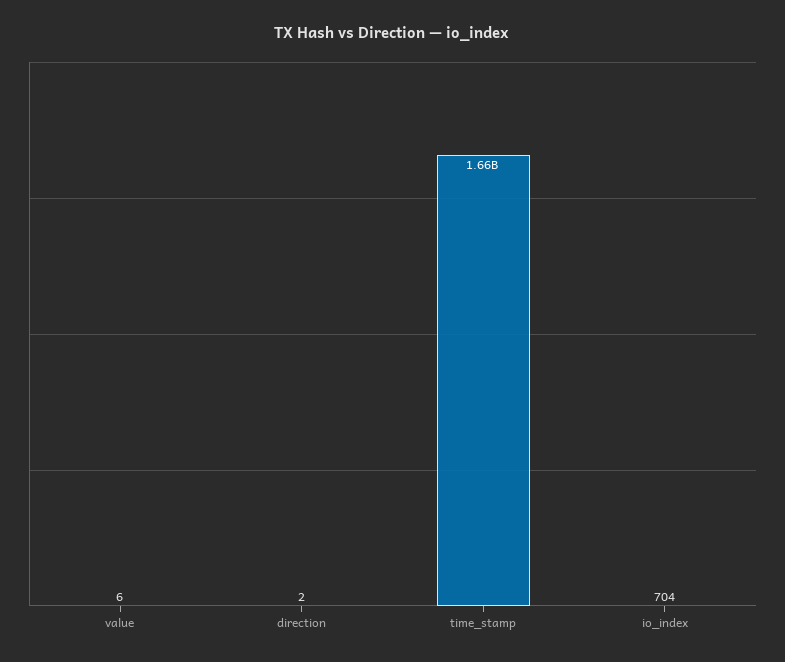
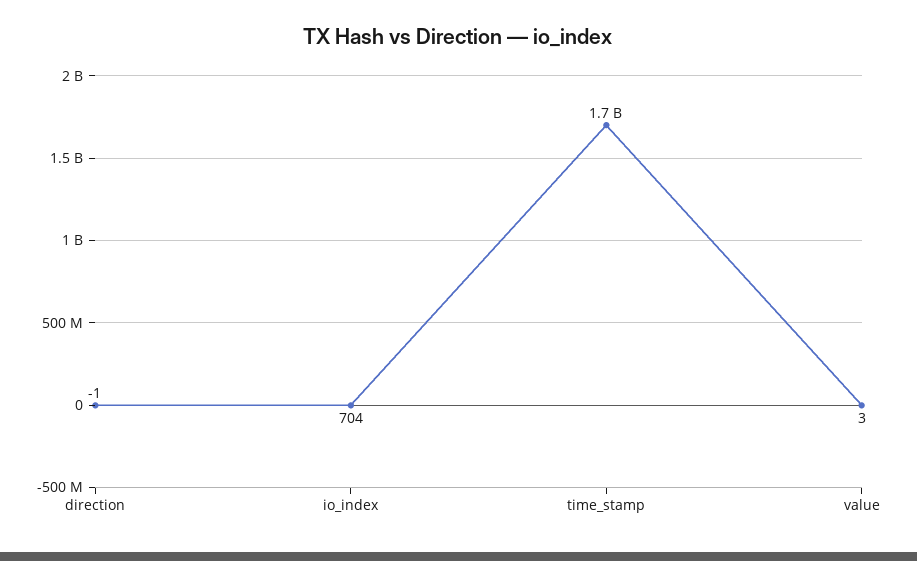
value: 6 -> 3
direction: 2 -> -1

